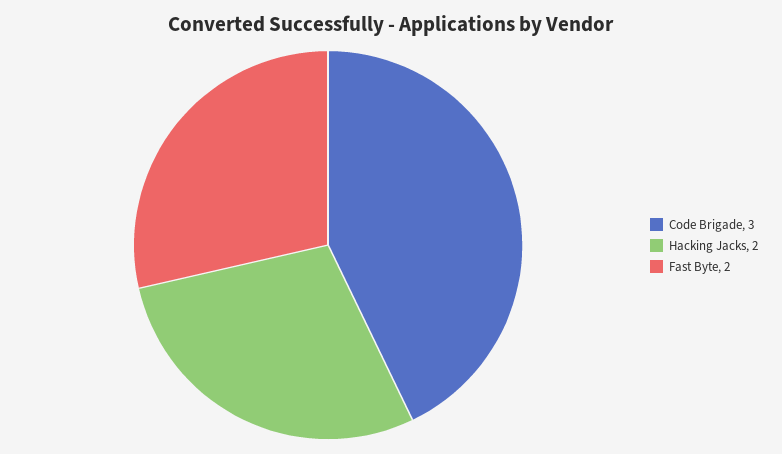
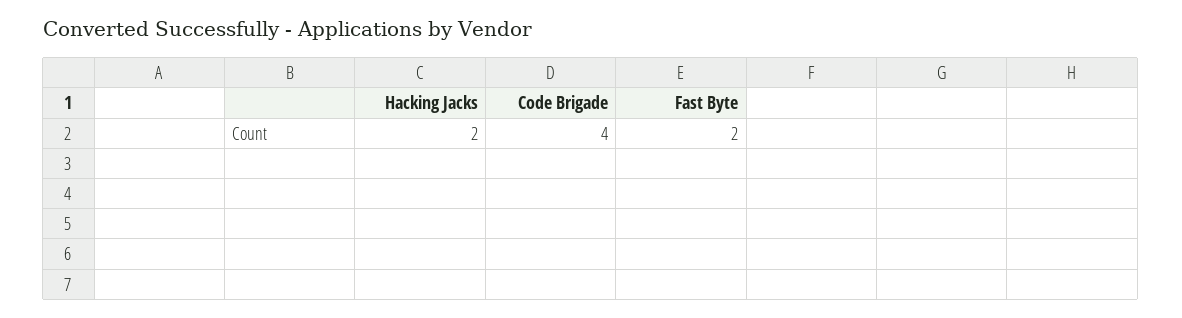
Code Brigade: 3 -> 4

